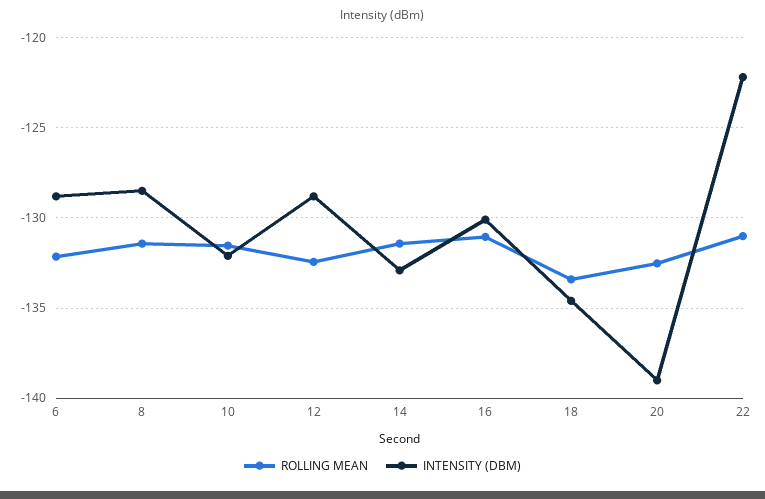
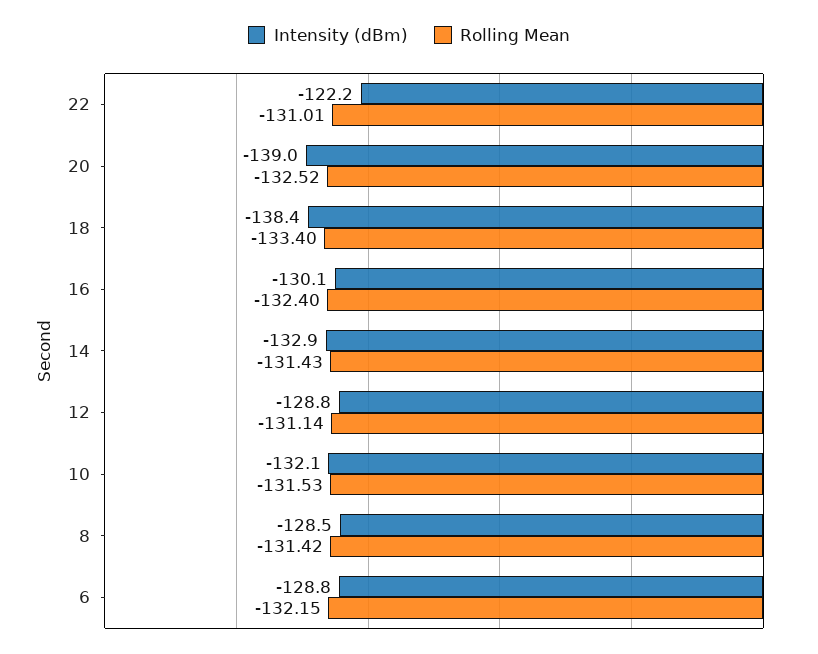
ROLLING MEAN, 12: -132.5 -> -131.14
ROLLING MEAN, 16: -131 -> -132.4
INTENSITY (DBM), 18: -134.5 -> -138.4

